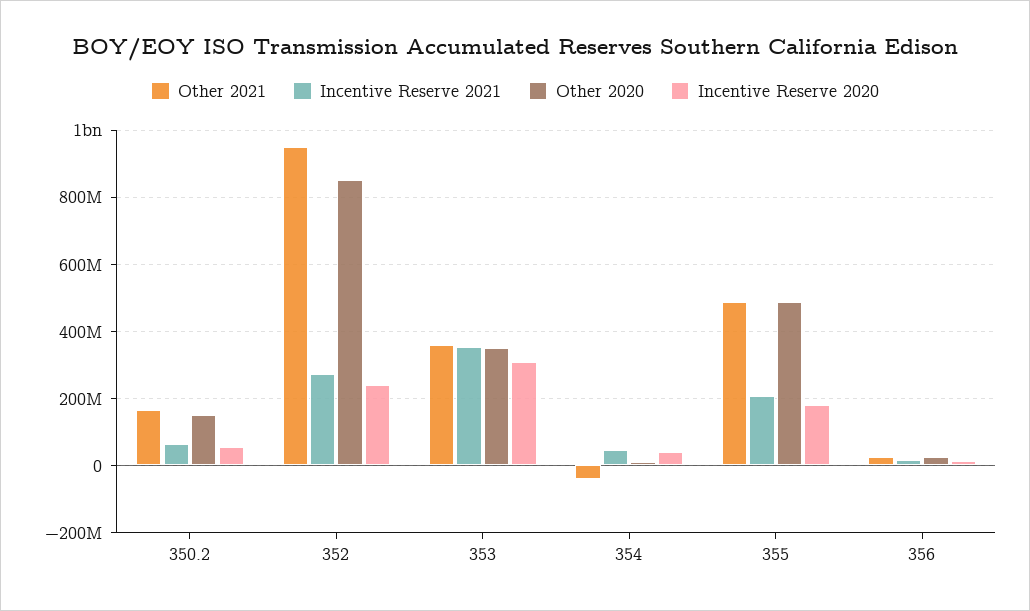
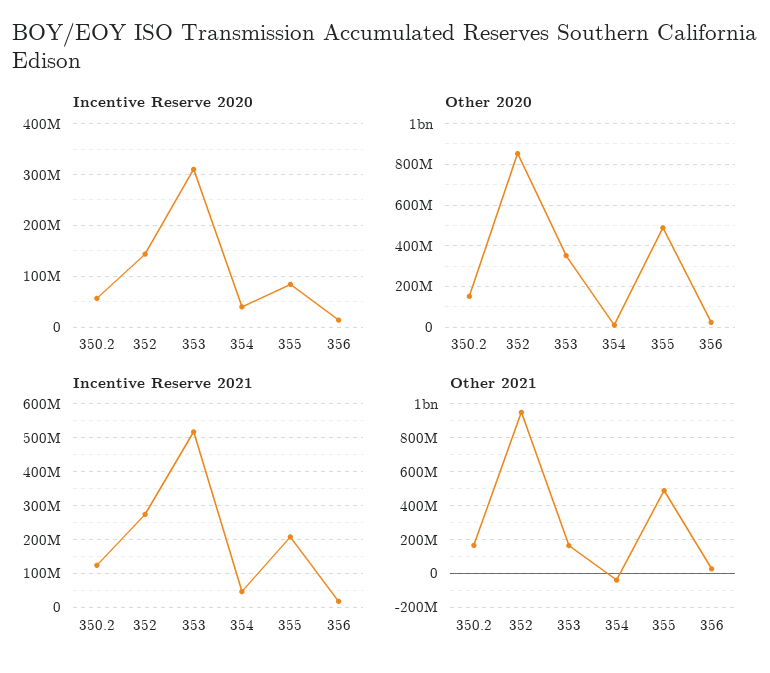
Incentive Reserve 2021, 350.2: 60000000 -> 120000000
Incentive Reserve 2020, 352: 240000000 -> 140000000
Other 2021, 353: 360000000 -> 150000000
Incentive Reserve 2021, 353: 360000000 -> 520000000
Incentive Reserve 2020, 355: 180000000 -> 80000000

